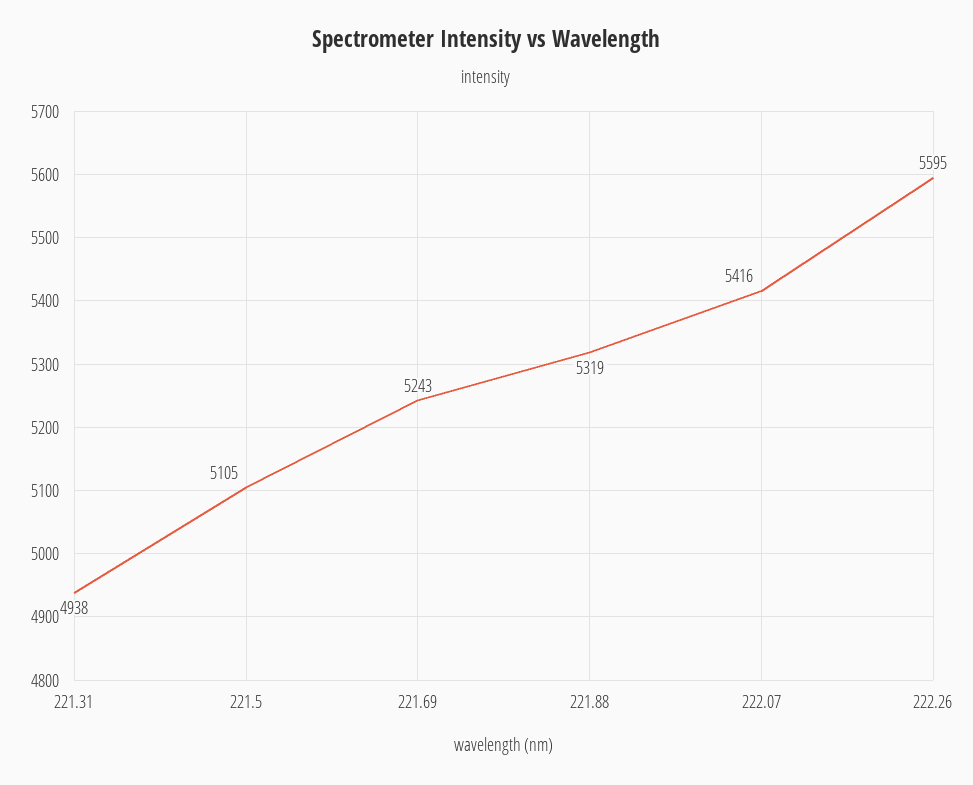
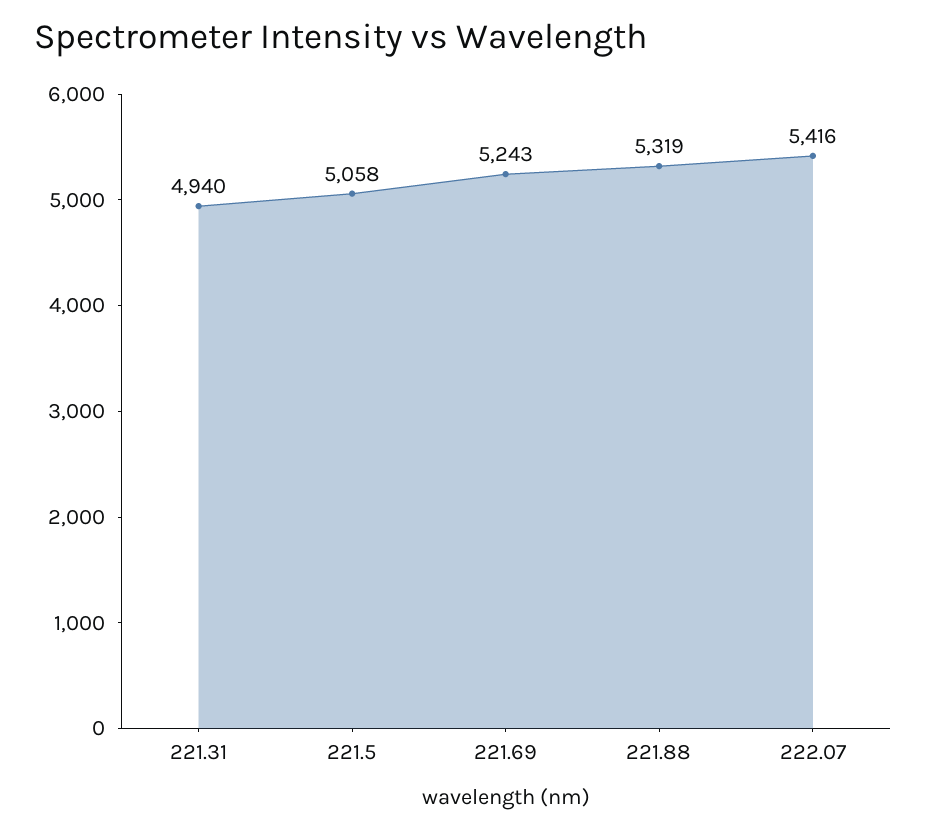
221.31: 4938 -> 4940
221.5: 5105 -> 5058
222.26: 5595 -> none

